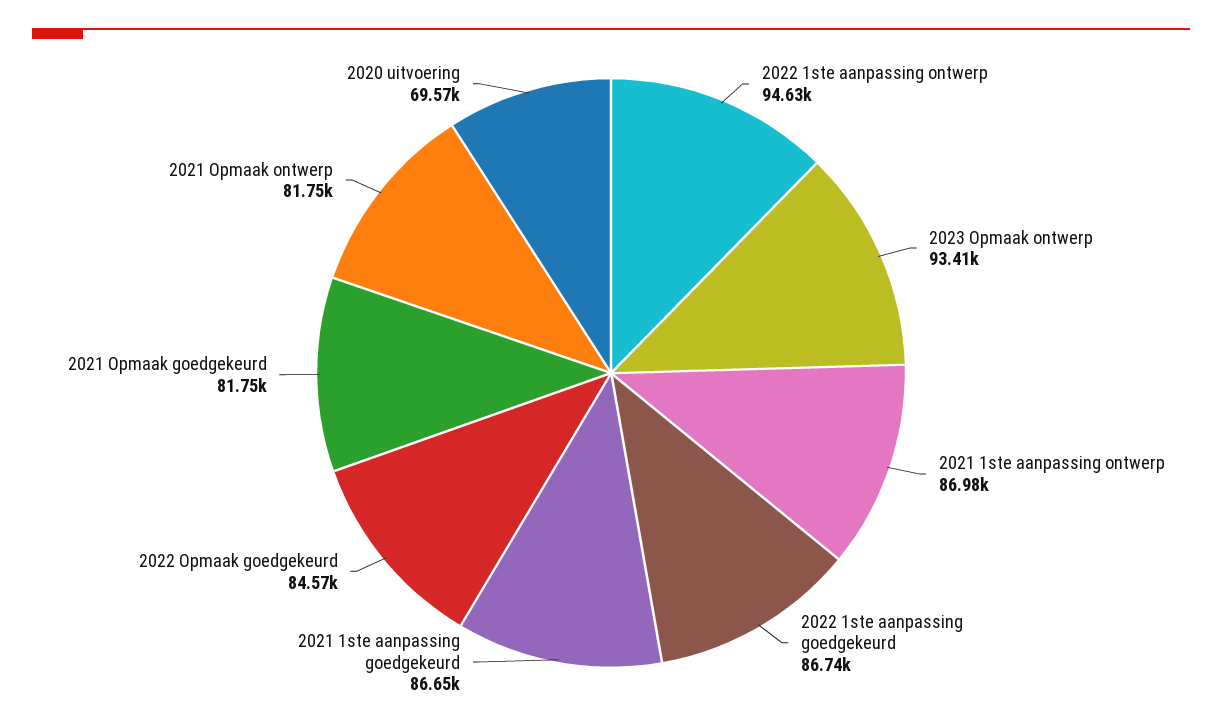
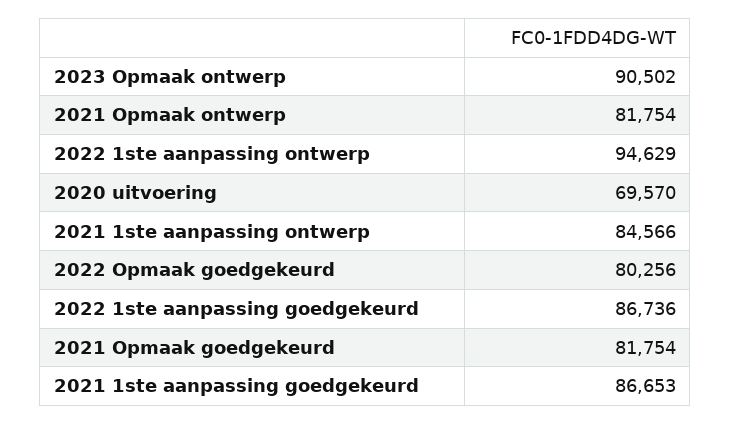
2023 Opmaak ontwerp: 93410 -> 90502
2021 1ste aanpassing ontwerp: 86980 -> 84566
2022 Opmaak goedgekeurd: 84570 -> 80256

